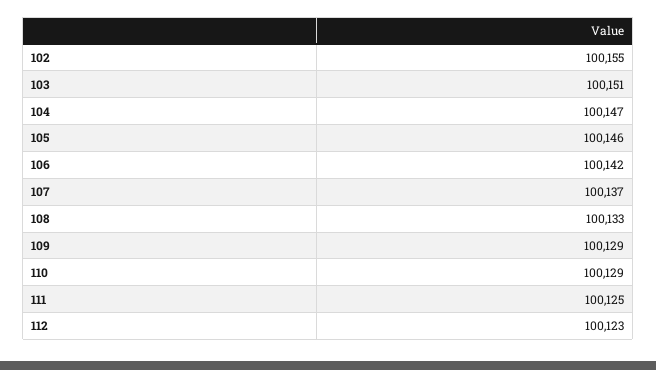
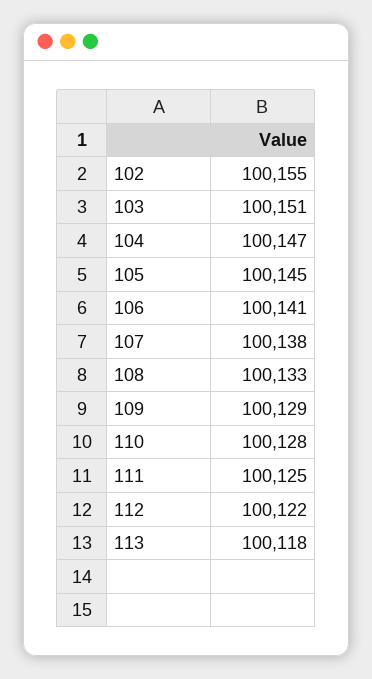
105: 100146 -> 100145
106: 100142 -> 100141
107: 100137 -> 100138
110: 100129 -> 100128
112: 100123 -> 100122
113: none -> 100118

